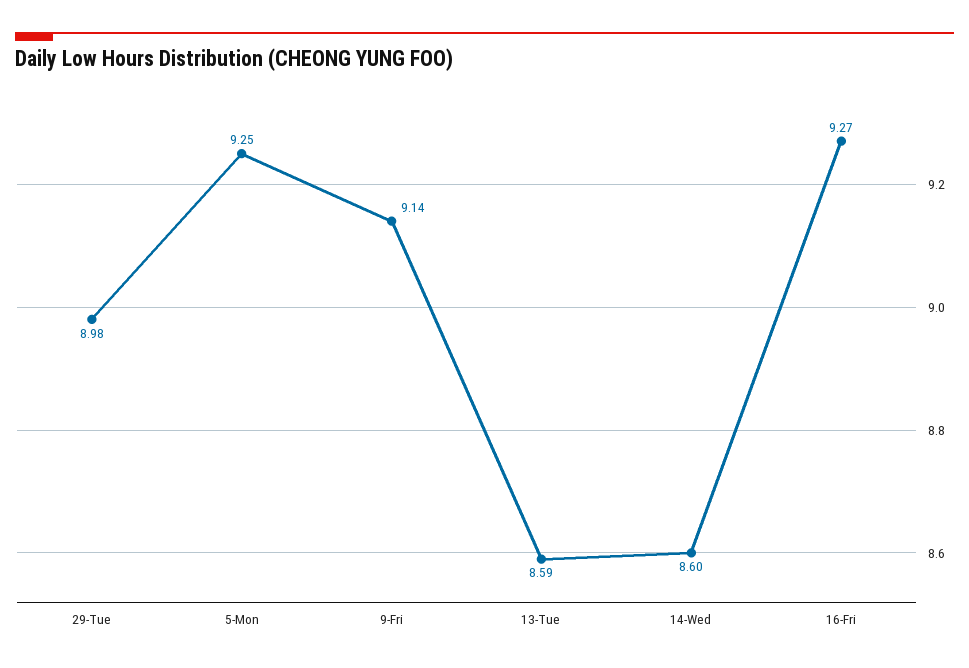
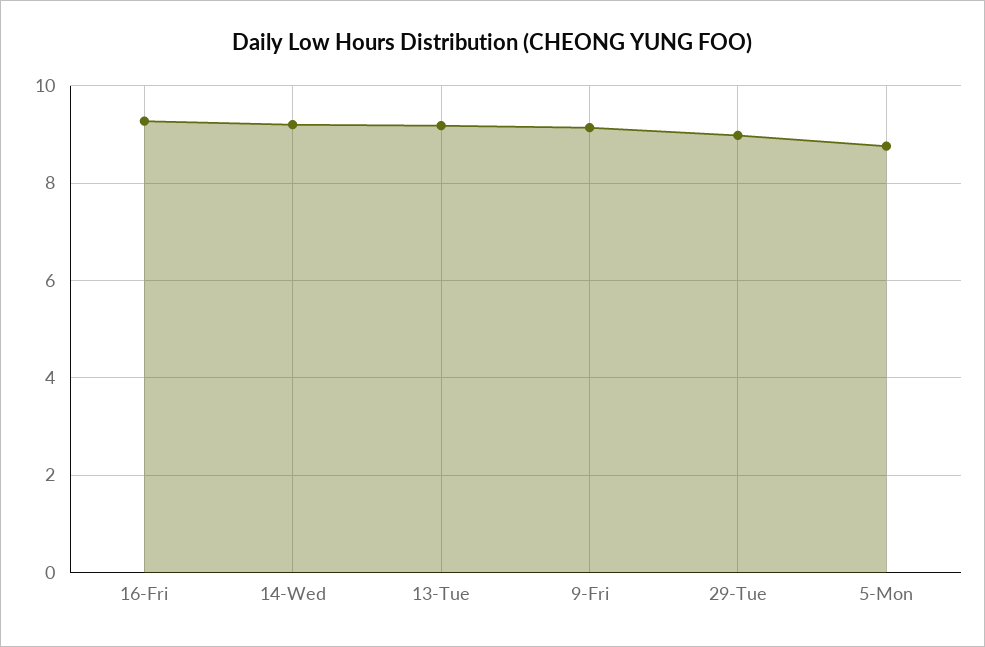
5-Mon: 9.25 -> 8.8
13-Tue: 8.59 -> 9.2
14-Wed: 8.6 -> 9.2

